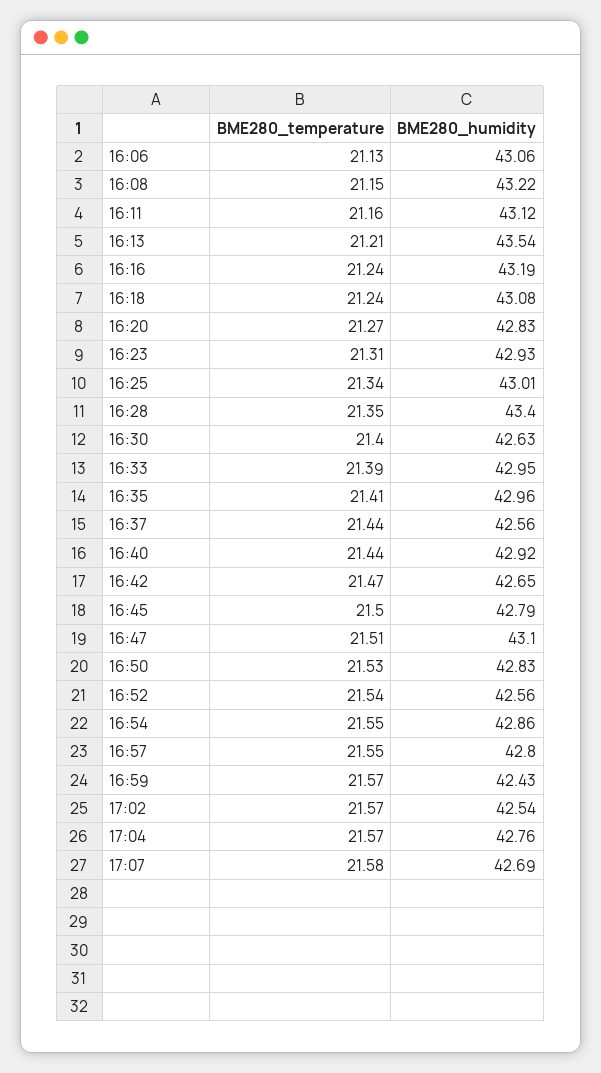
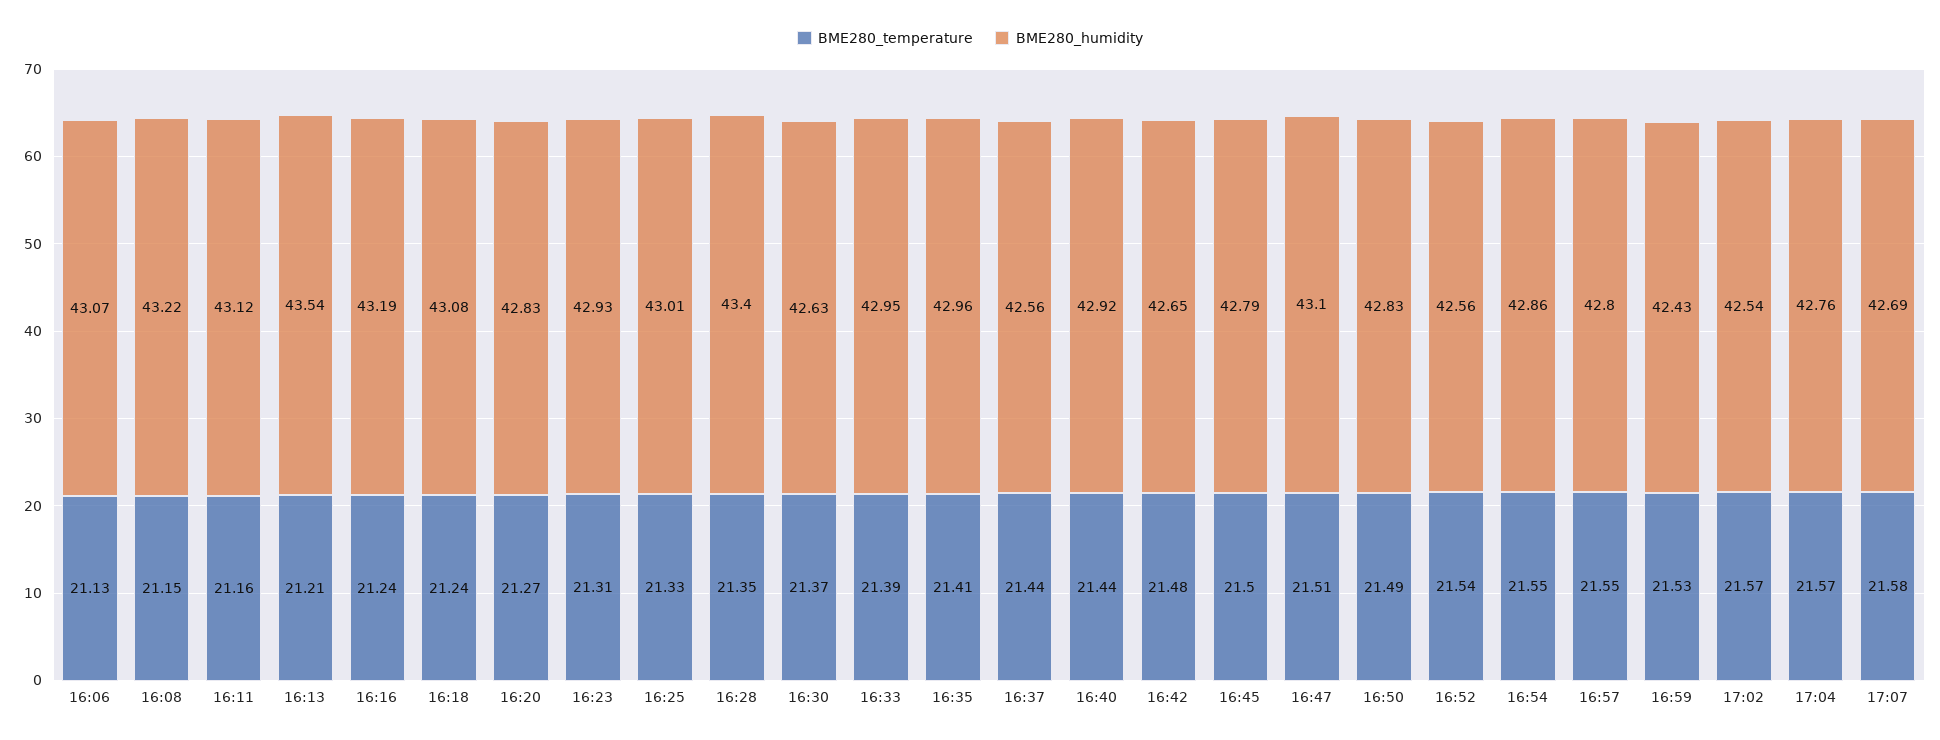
BME280_humidity, 16:06: 43.06 -> 43.07
BME280_temperature, 16:25: 21.34 -> 21.33
BME280_temperature, 16:30: 21.4 -> 21.37
BME280_temperature, 16:42: 21.47 -> 21.48
BME280_temperature, 16:50: 21.53 -> 21.49
BME280_temperature, 16:59: 21.57 -> 21.53

